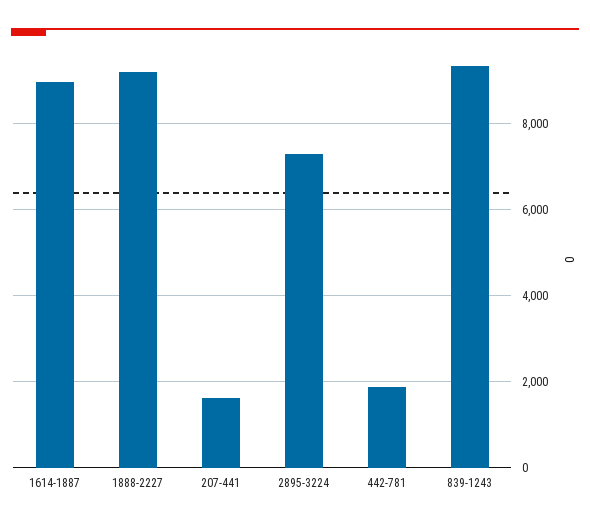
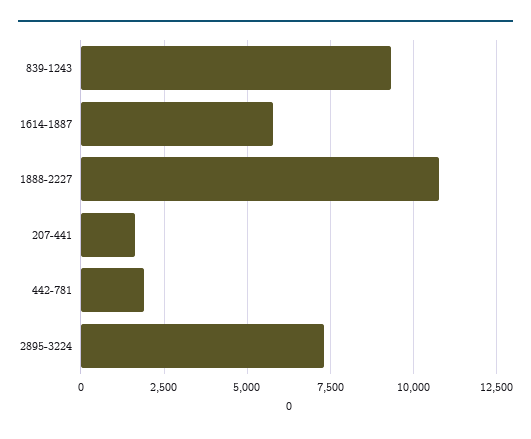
1614-1887: 9000 -> 5750
1888-2227: 9200 -> 10750

